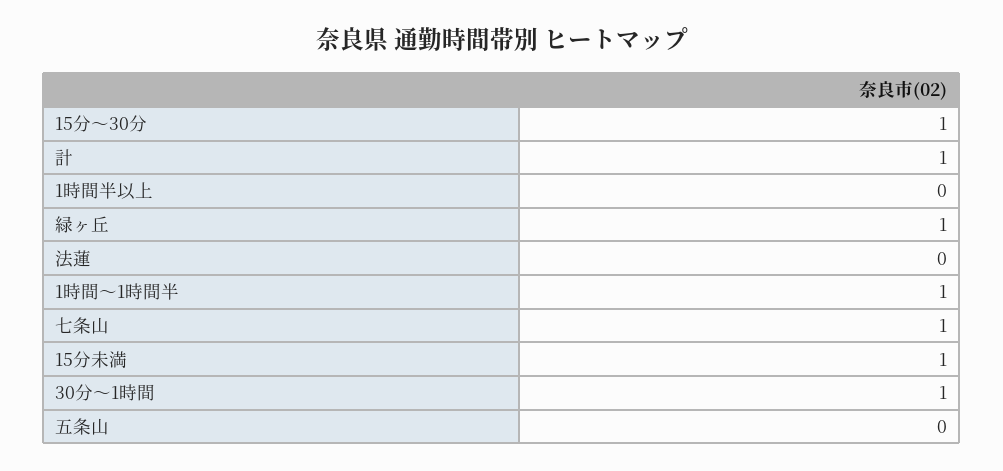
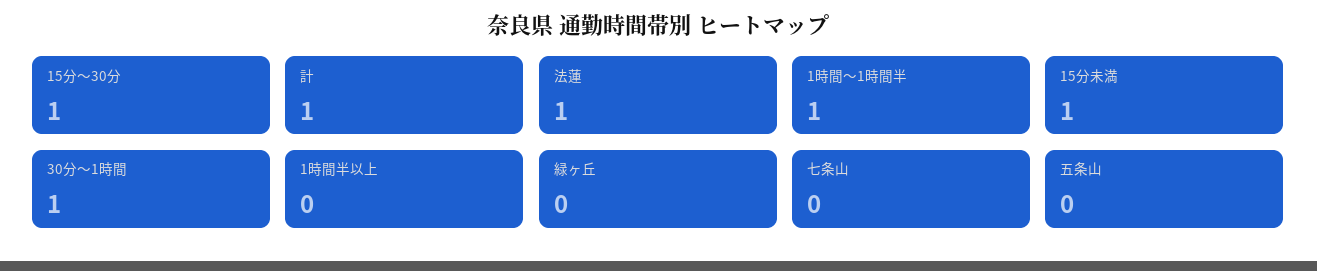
緑ヶ丘: 1 -> 0
法蓮: 0 -> 1
七条山: 1 -> 0

